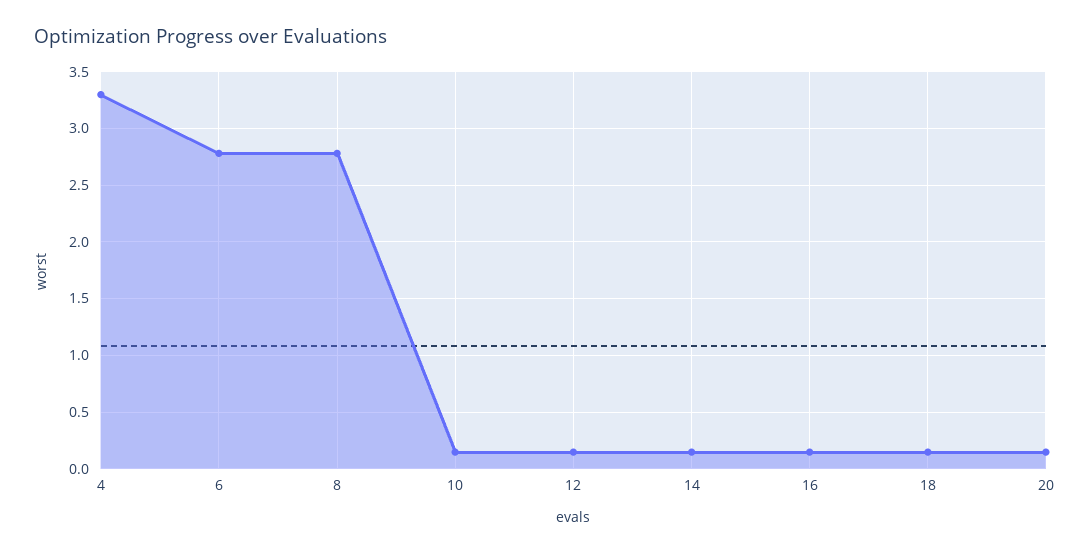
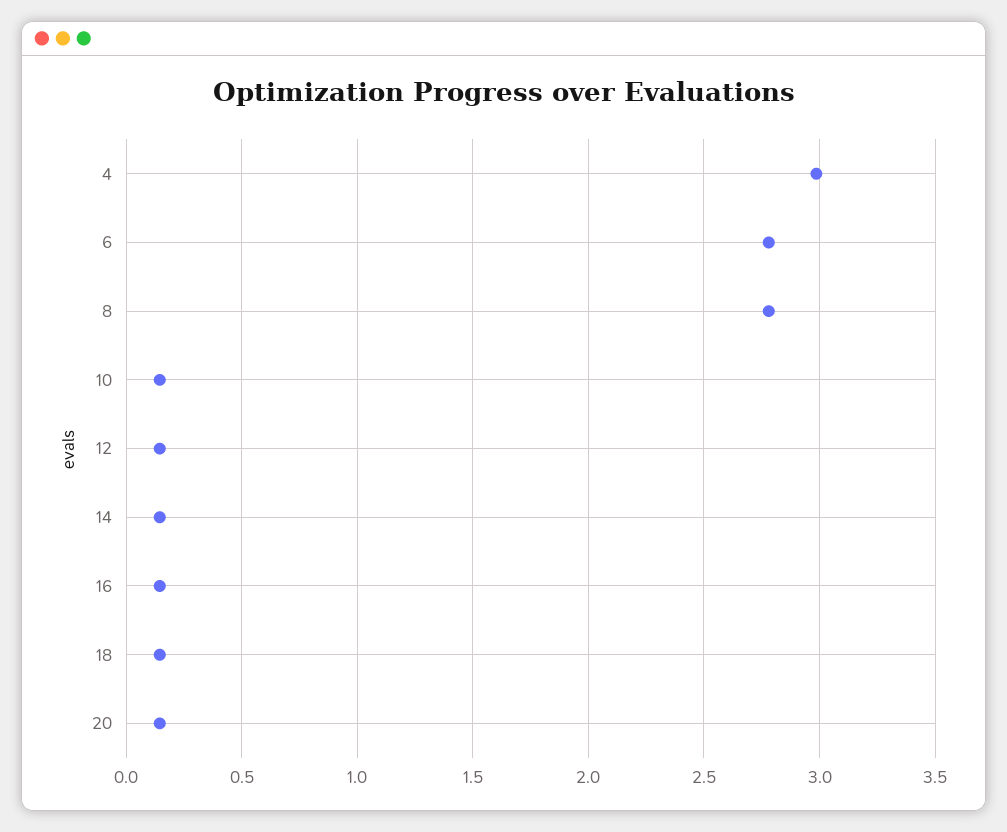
4: 3.3 -> 3

